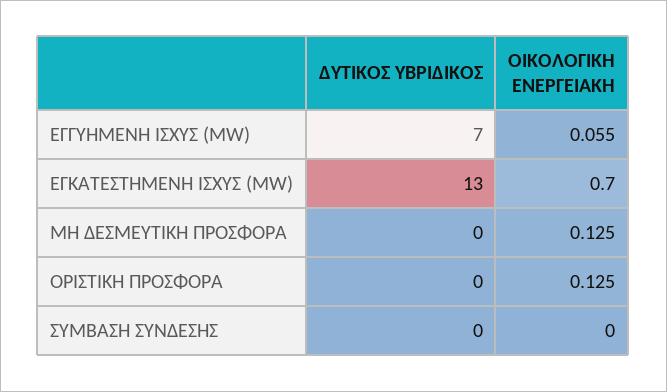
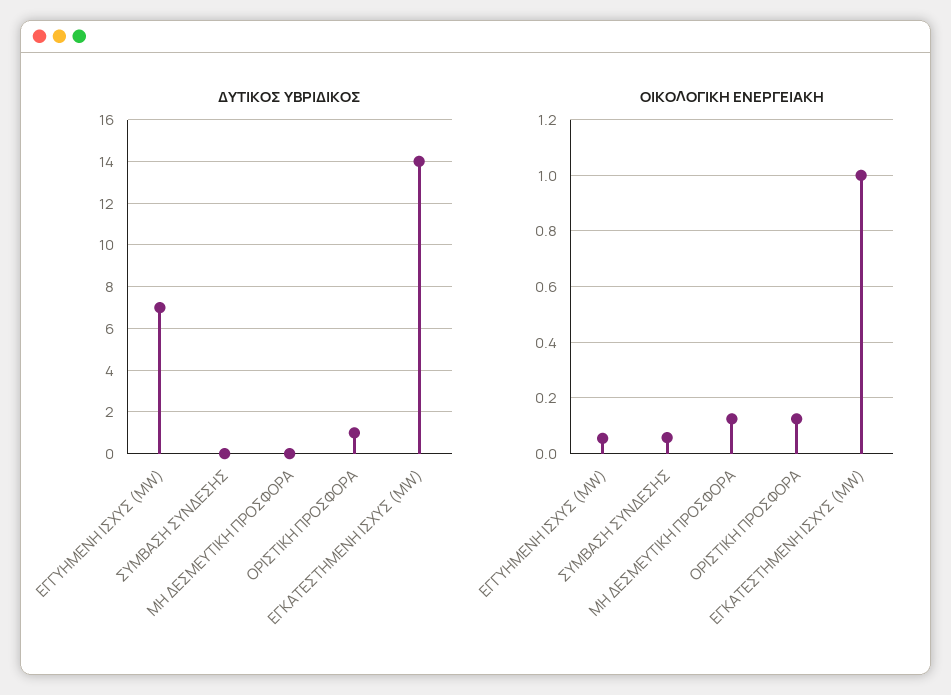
ΔΥΤΙΚΟΣ ΥΒΡΙΔΙΚΟΣ, ΕΓΚΑΤΕΣΤΗΜΕΝΗ ΙΣΧΥΣ (MW): 13 -> 14
ΟΙΚΟΛΟΓΙΚΗ ΕΝΕΡΓΕΙΑΚΗ, ΕΓΚΑΤΕΣΤΗΜΕΝΗ ΙΣΧΥΣ (MW): 0.7 -> 1
ΔΥΤΙΚΟΣ ΥΒΡΙΔΙΚΟΣ, ΟΡΙΣΤΙΚΗ ΠΡΟΣΦΟΡΑ: 0 -> 1
ΟΙΚΟΛΟΓΙΚΗ ΕΝΕΡΓΕΙΑΚΗ, ΣΥΜΒΑΣΗ ΣΥΝΔΕΣΗΣ: 0 -> 0.05

